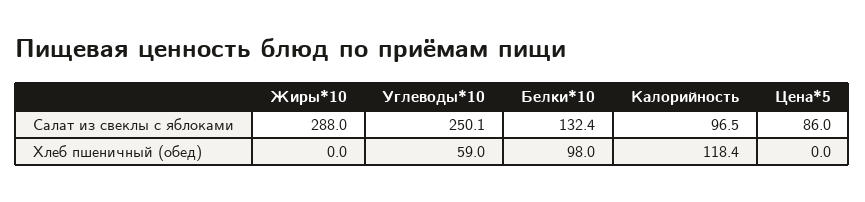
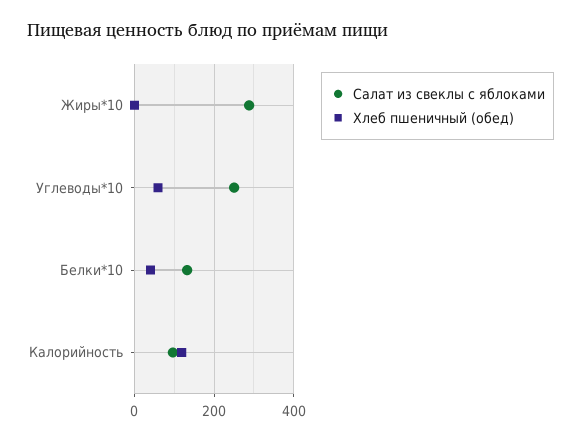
Салат из свеклы с яблоками, Цена*5: 86 -> none
Хлеб пшеничный (обед), Белки*10: 98 -> 40
Хлеб пшеничный (обед), Цена*5: 0 -> none

